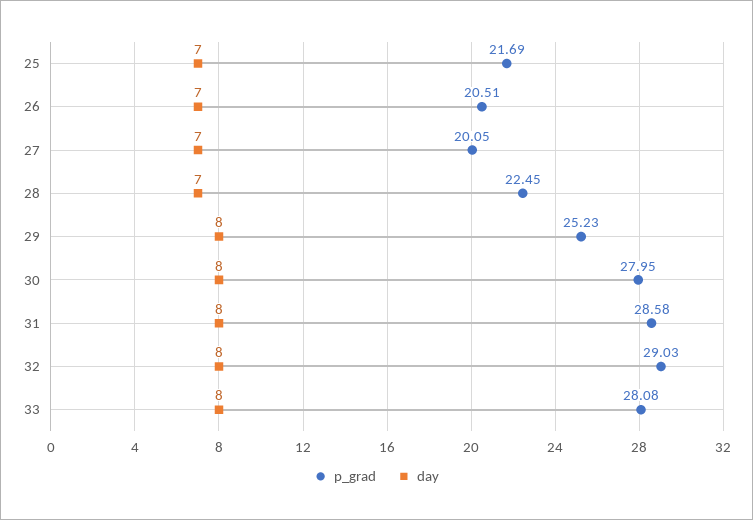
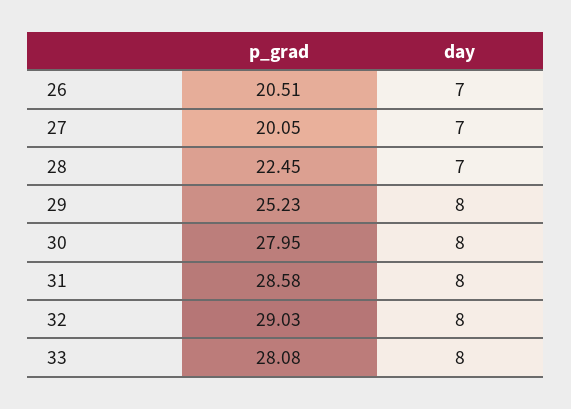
p_grad, 25: 21.69 -> none
day, 25: 7 -> none

